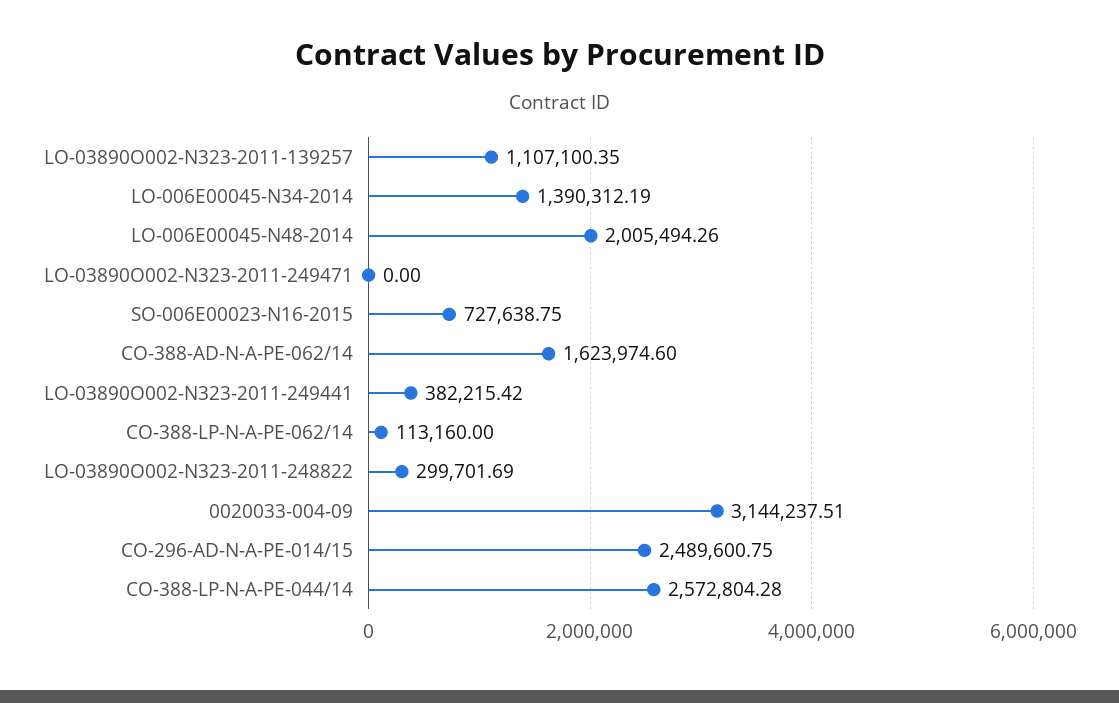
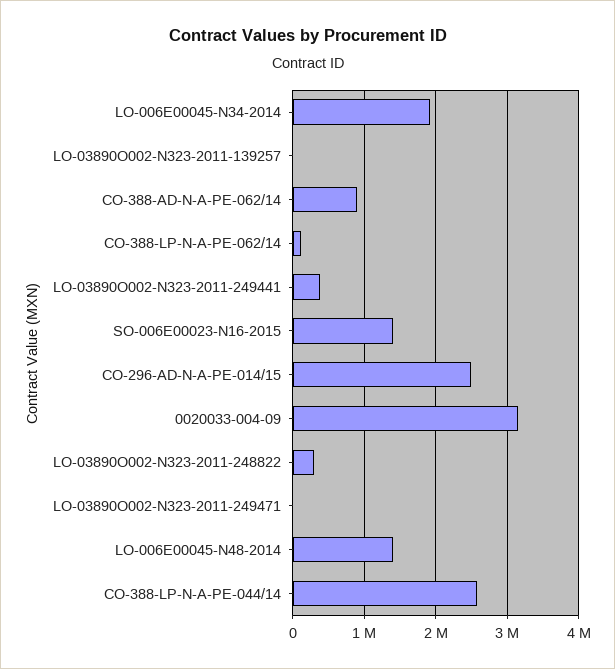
LO-03890O002-N323-2011-139257: 1107100.35 -> 0
LO-006E00045-N34-2014: 1390312.19 -> 1900000
LO-006E00045-N48-2014: 2005494.26 -> 1400000
SO-006E00023-N16-2015: 727638.75 -> 1400000
CO-388-AD-N-A-PE-062/14: 1623974.6 -> 900000

